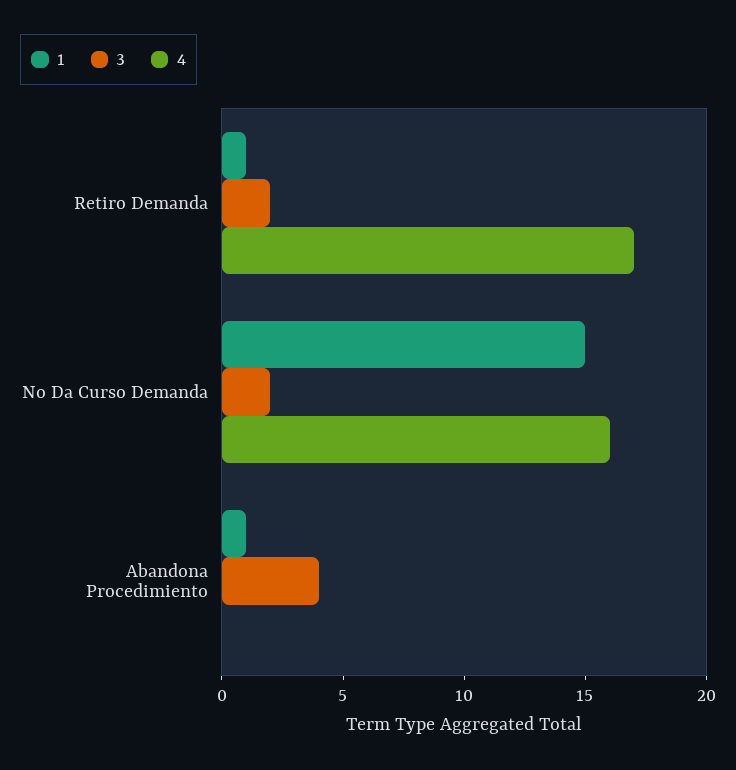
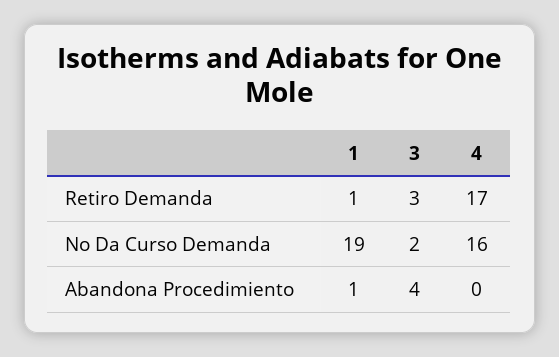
3, Retiro Demanda: 2 -> 3
1, No Da Curso Demanda: 15 -> 19

